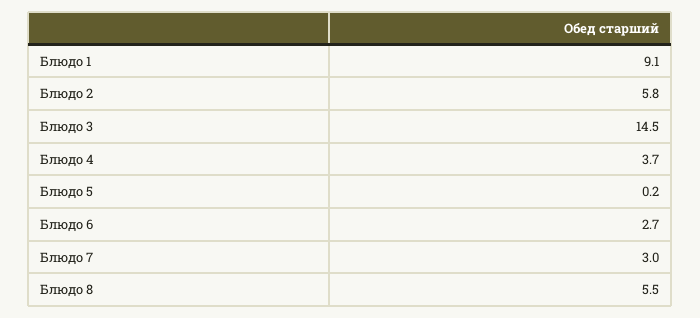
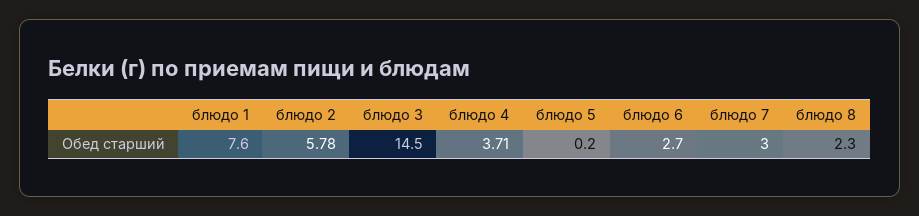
Блюдо 1: 9.1 -> 7.6
Блюдо 8: 5.5 -> 2.3

